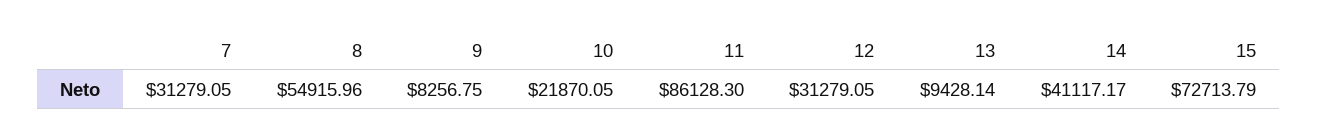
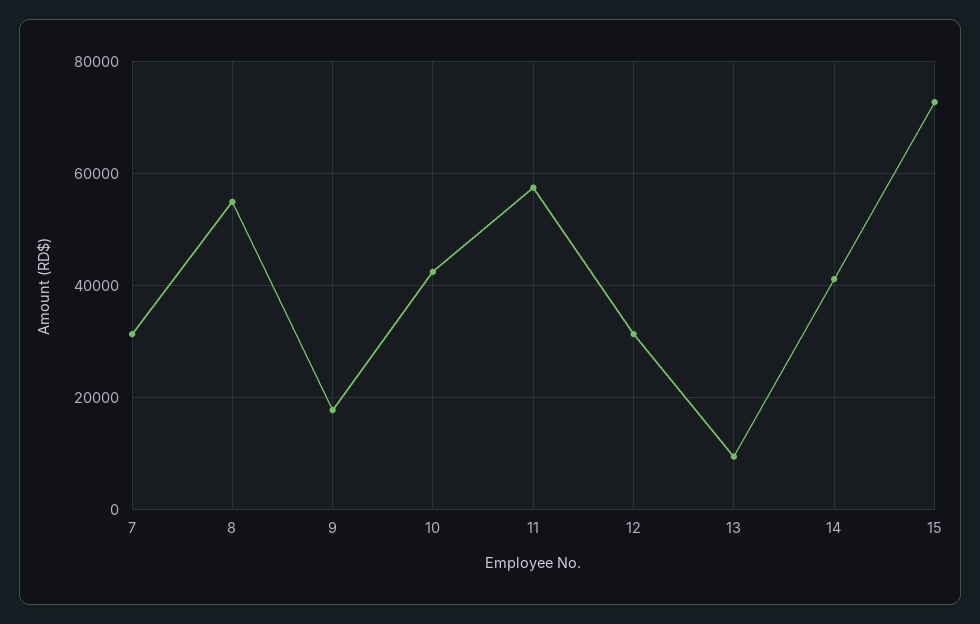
9: 8256.75 -> 18000
10: 21870.05 -> 42000
11: 86128.3 -> 58000

